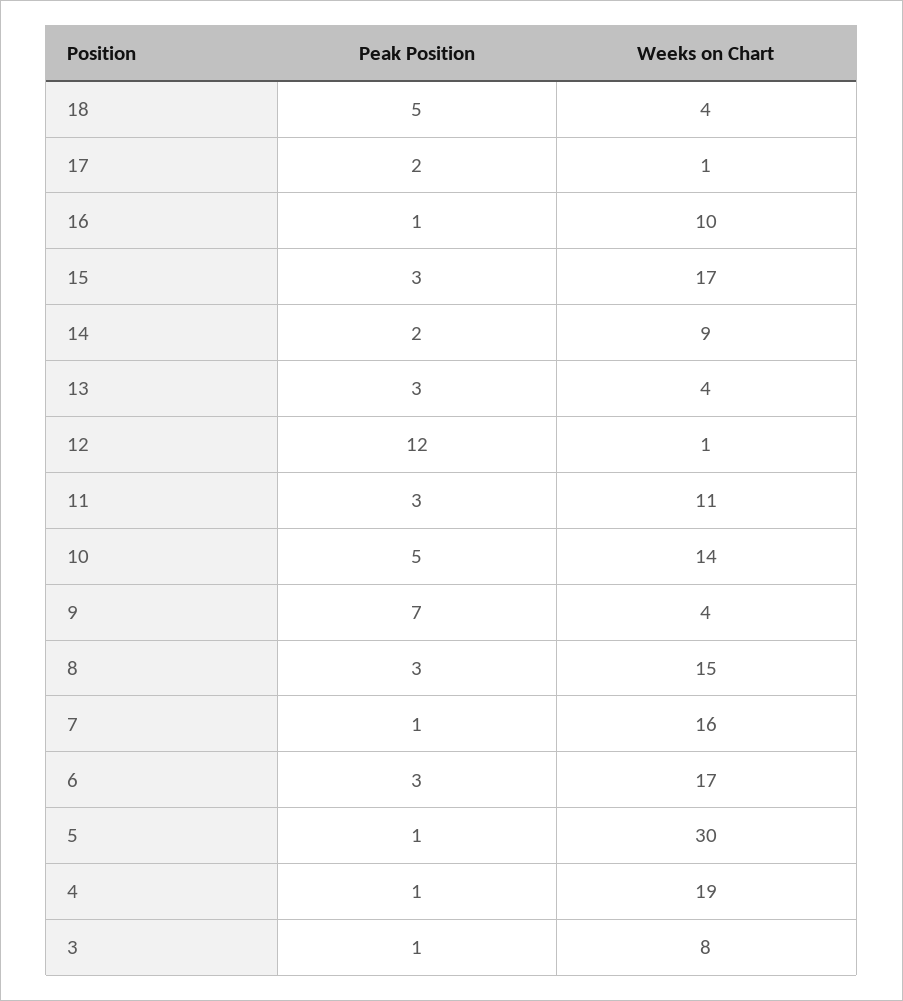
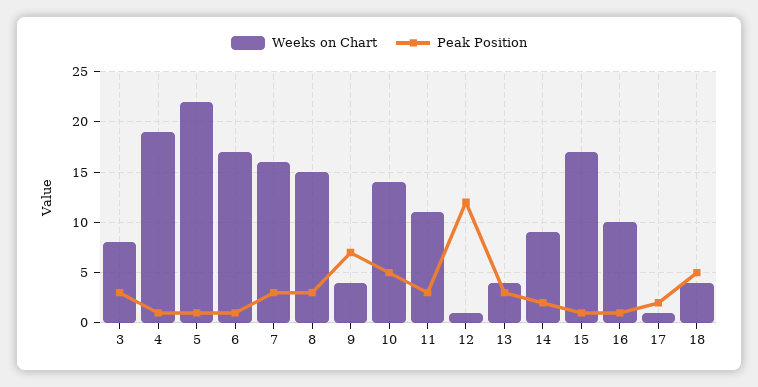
Peak Position, 15: 3 -> 1
Peak Position, 7: 1 -> 3
Peak Position, 6: 3 -> 1
Weeks on Chart, 5: 30 -> 22
Peak Position, 3: 1 -> 3

